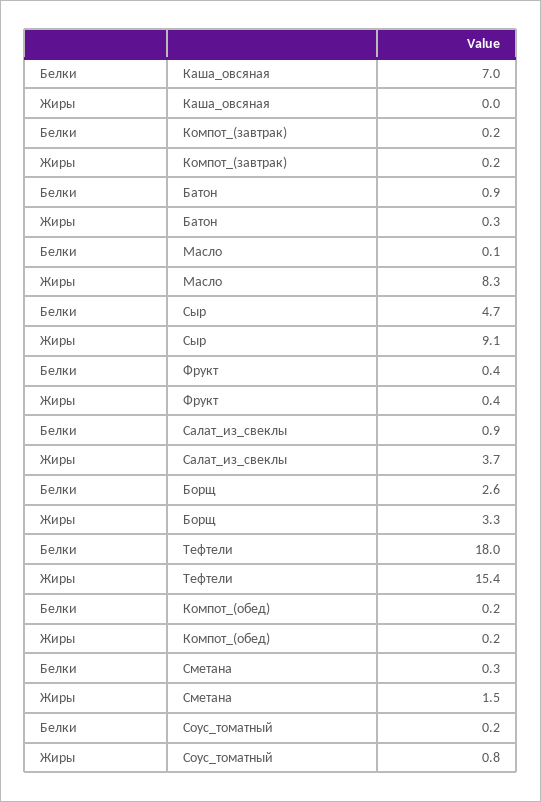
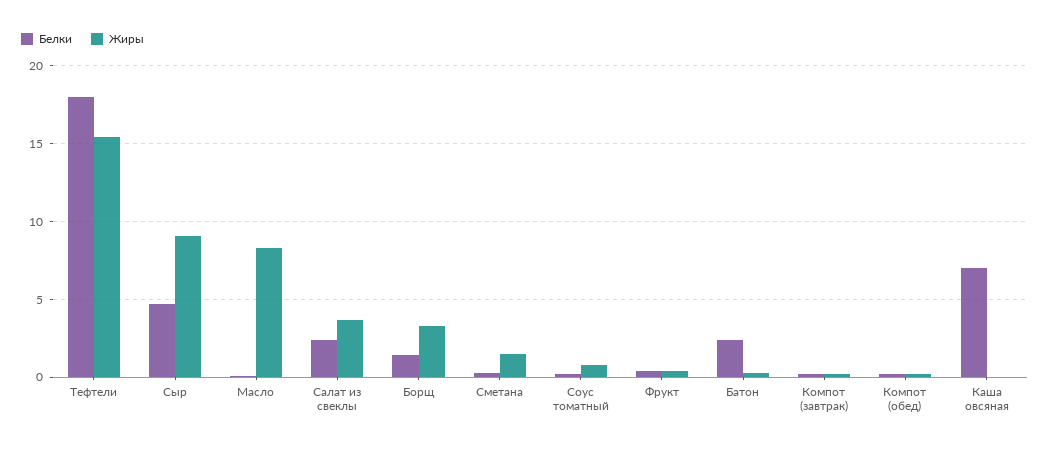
Белки, Батон: 0.9 -> 2.5
Белки, Салат_из_свеклы: 0.9 -> 2.5
Белки, Борщ: 2.6 -> 1.5

